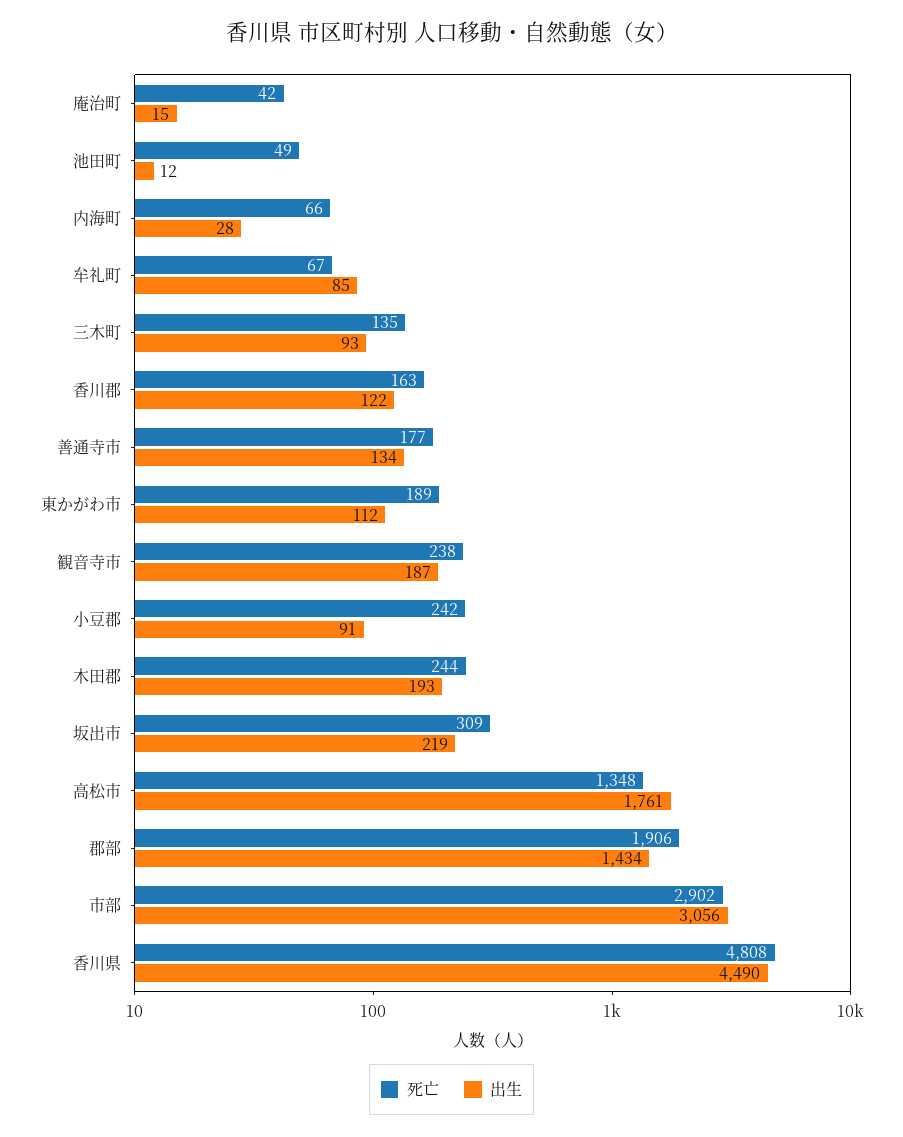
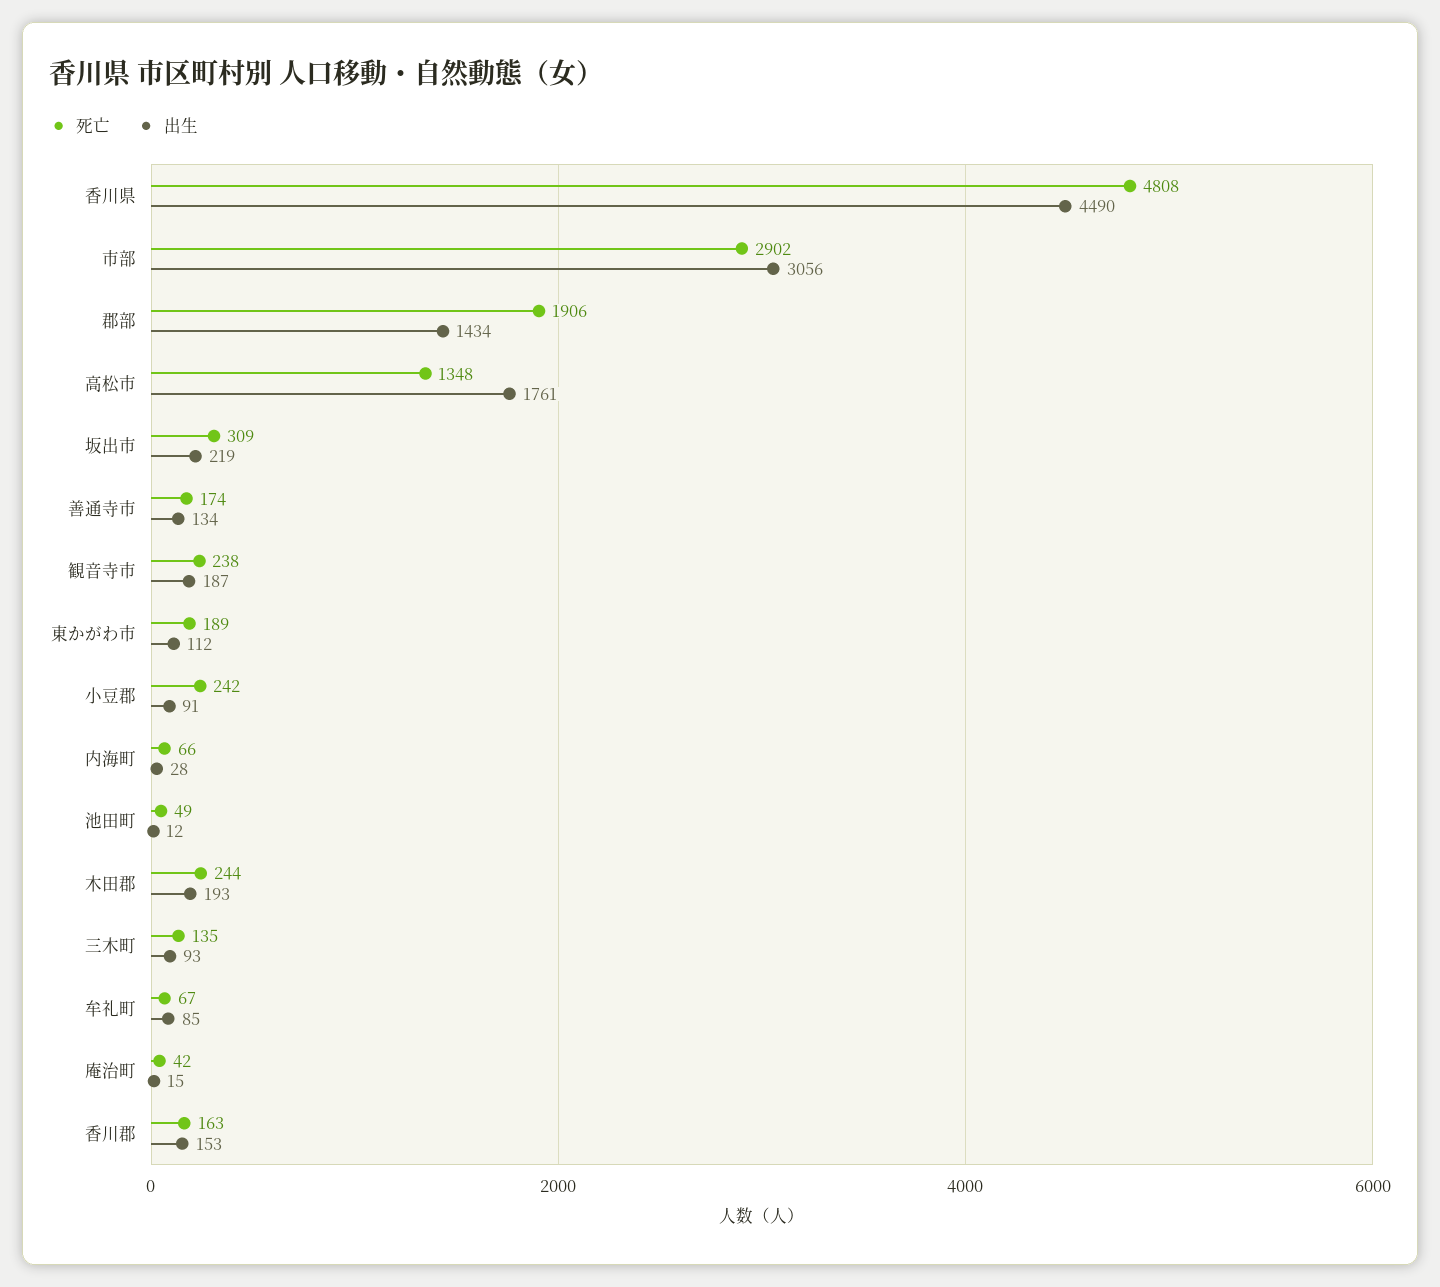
出生, 香川郡: 122 -> 153
死亡, 善通寺市: 177 -> 174

